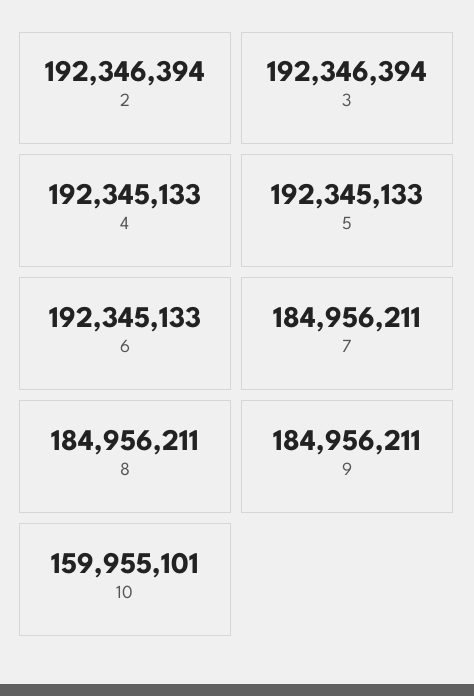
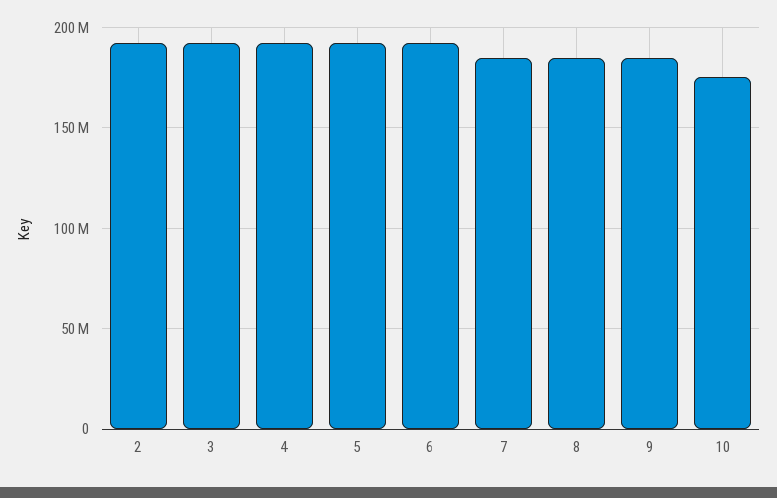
10: 159955101 -> 175000000

